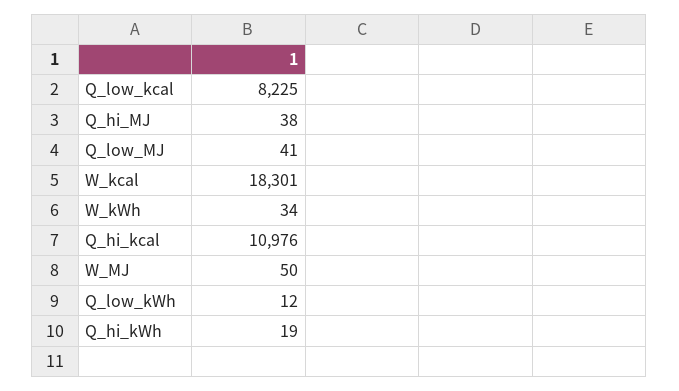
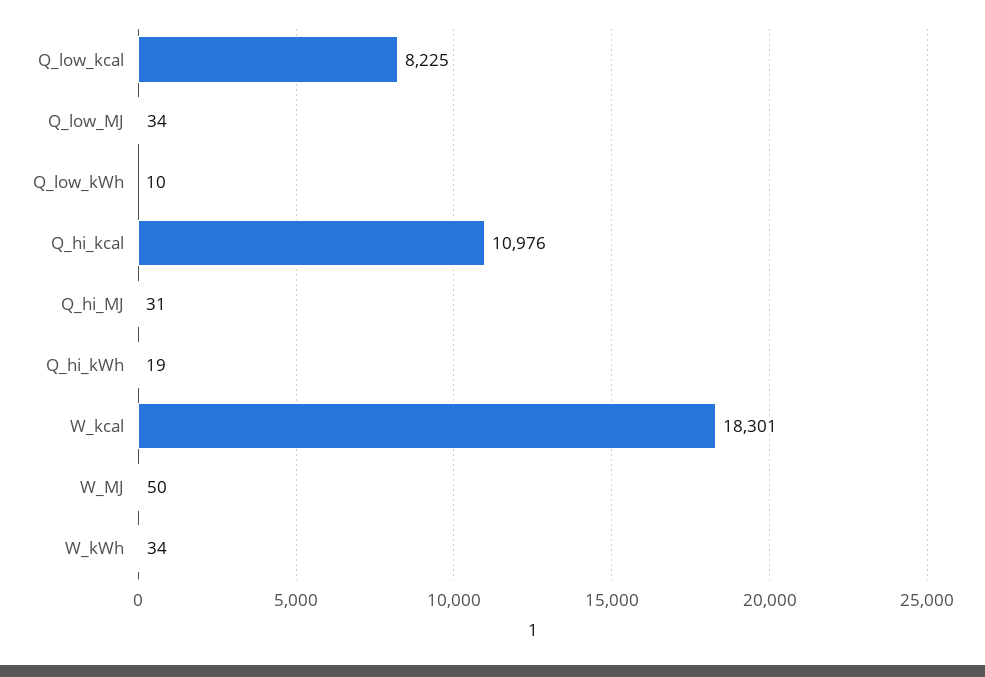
Q_hi_MJ: 38 -> 31
Q_low_MJ: 41 -> 34
Q_low_kWh: 12 -> 10

